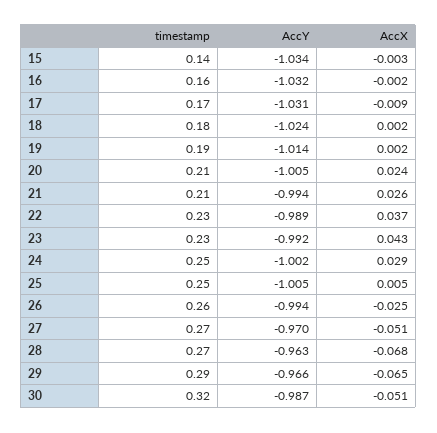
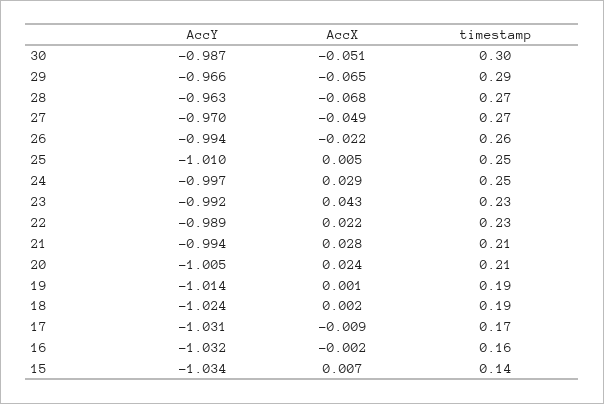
AccX, 15: -0.003 -> 0.007
timestamp, 18: 0.18 -> 0.19
AccX, 19: 0.002 -> 0.001
AccX, 21: 0.026 -> 0.028
AccX, 22: 0.037 -> 0.022
AccY, 24: -1.002 -> -0.997
AccY, 25: -1.005 -> -1.01
AccX, 26: -0.025 -> -0.022
AccX, 27: -0.051 -> -0.049
timestamp, 30: 0.32 -> 0.3

